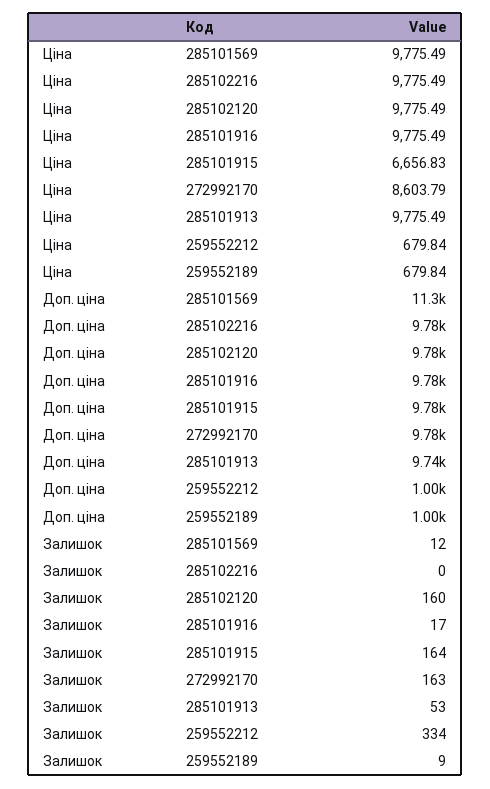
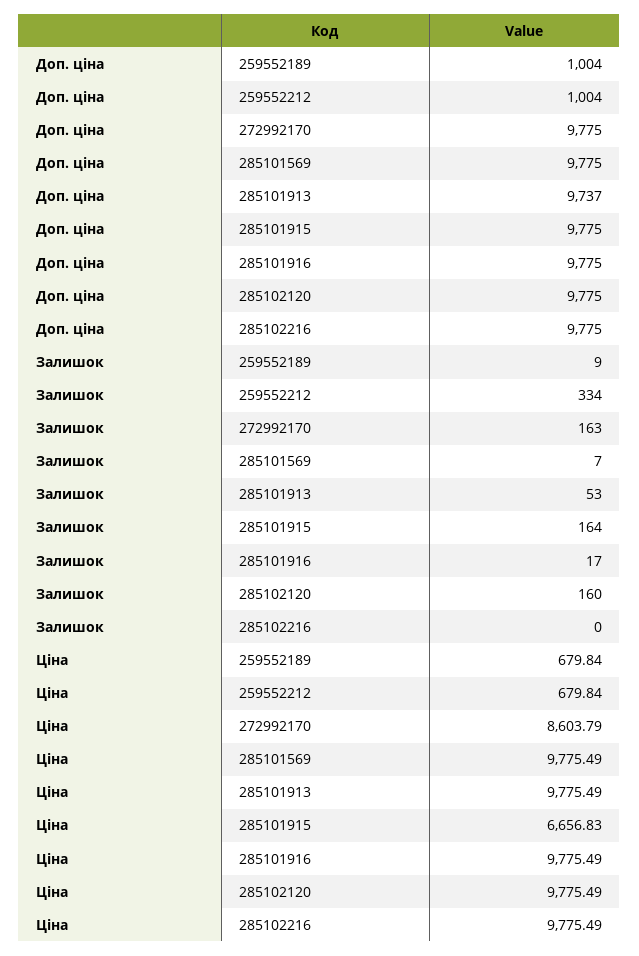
Доп. ціна, 285101569: 11300 -> 9775
Залишок, 285101569: 12 -> 7

